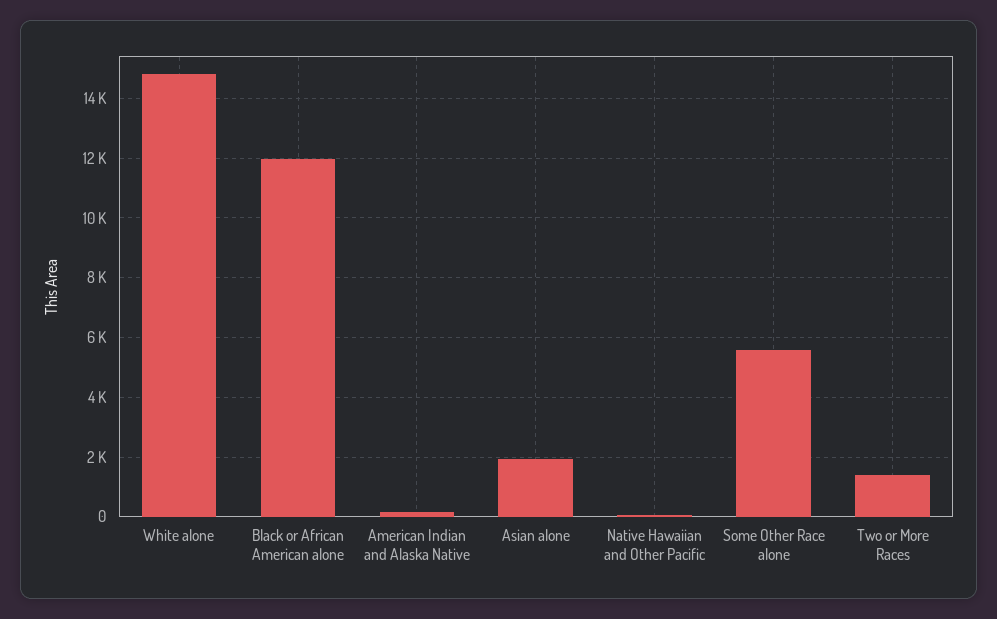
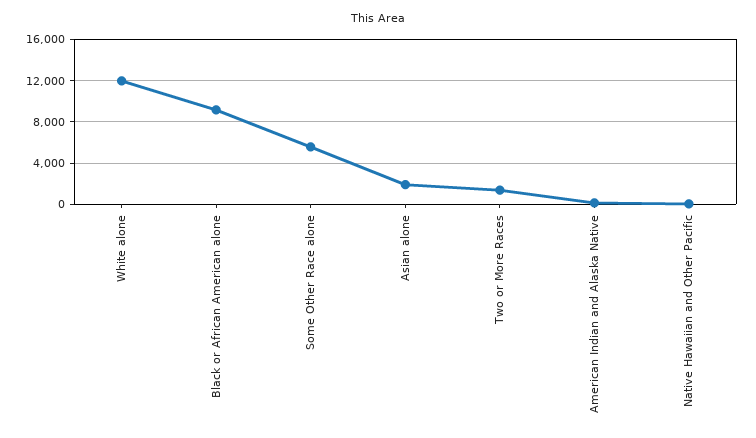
White alone: 14750 -> 12000
Black or African American alone: 12000 -> 9000

